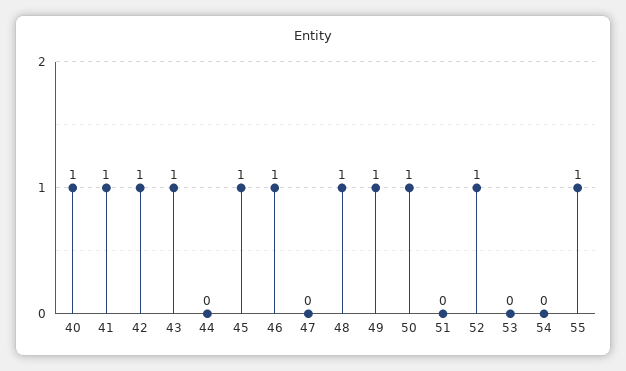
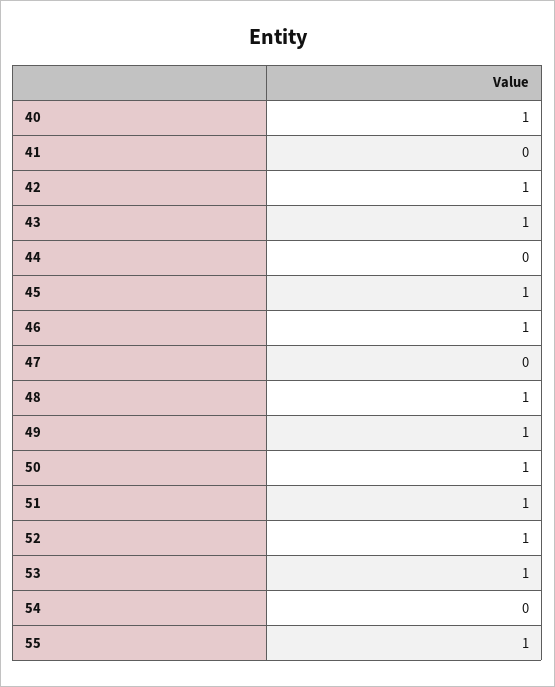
41: 1 -> 0
51: 0 -> 1
53: 0 -> 1

